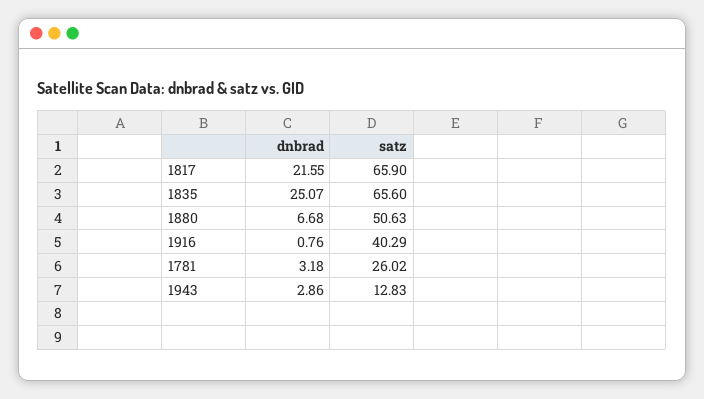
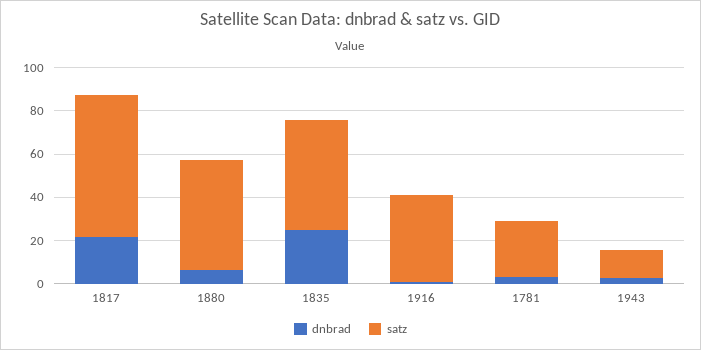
satz, 1835: 65.6 -> 50

